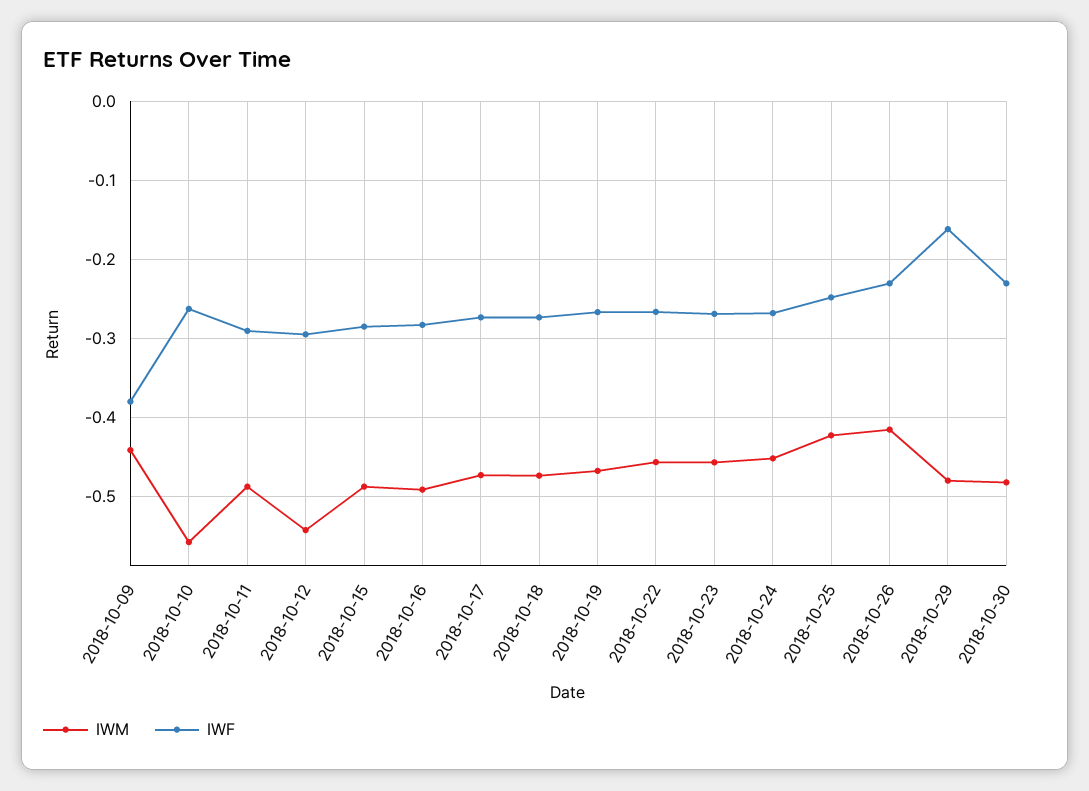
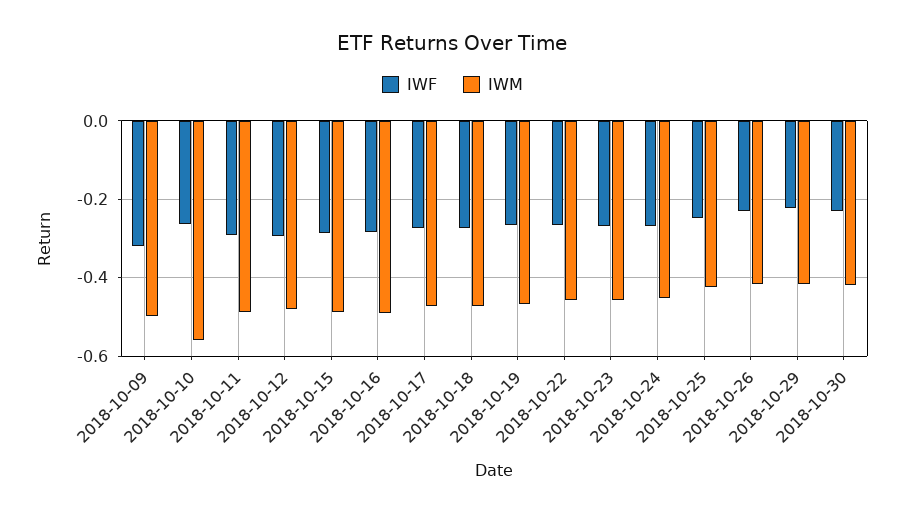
IWM, 2018-10-09: -0.44 -> -0.5
IWF, 2018-10-09: -0.38 -> -0.32
IWM, 2018-10-12: -0.54 -> -0.48
IWM, 2018-10-29: -0.48 -> -0.42
IWF, 2018-10-29: -0.16 -> -0.22
IWM, 2018-10-30: -0.48 -> -0.42

